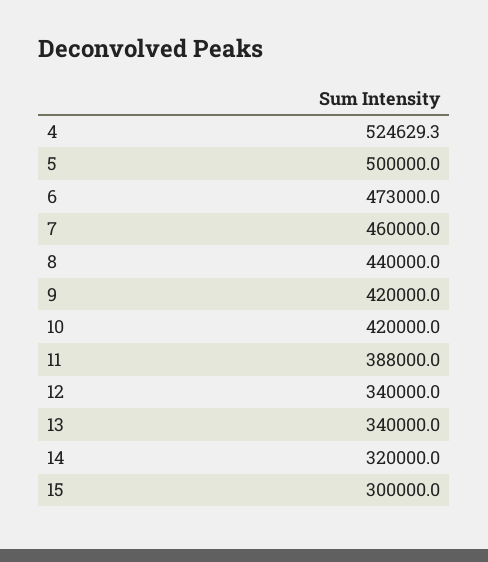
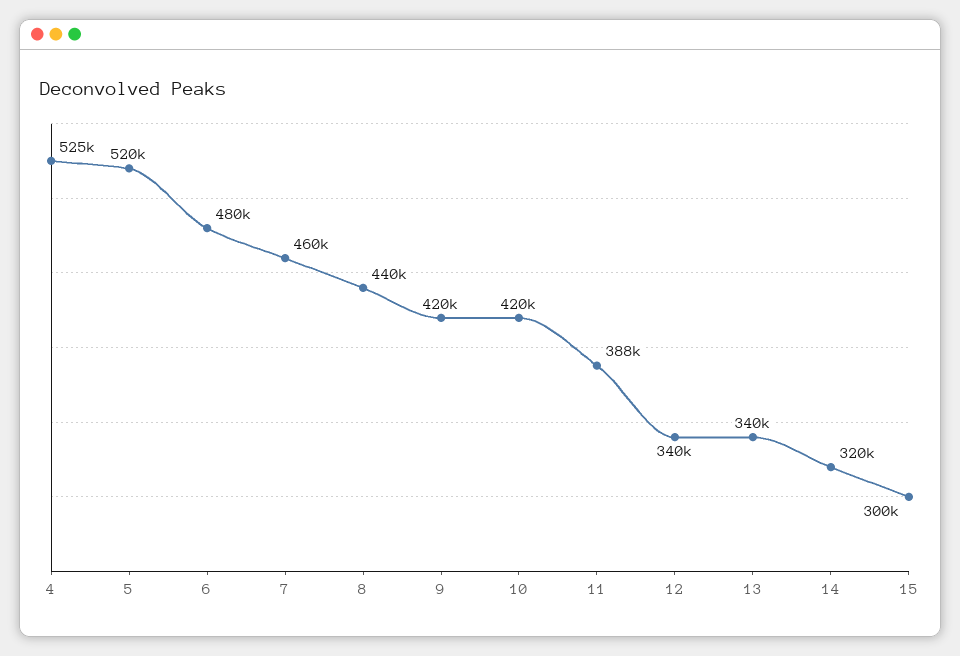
5: 500000 -> 520000
6: 473000 -> 480000

